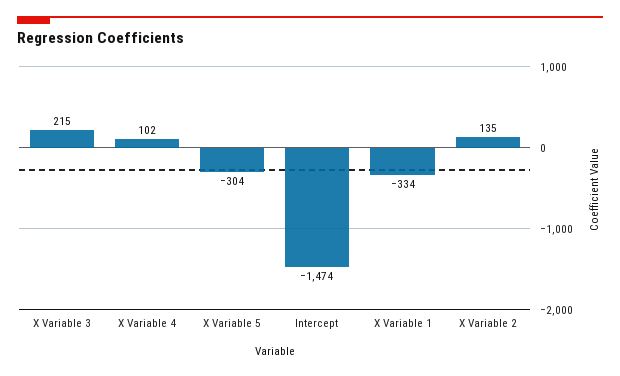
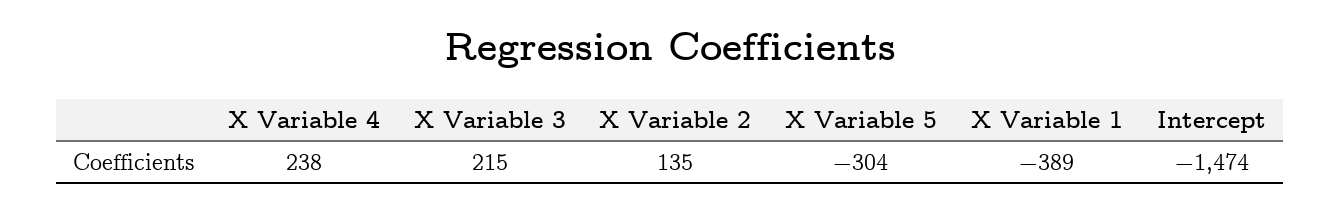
X Variable 4: 102 -> 238
X Variable 1: -334 -> -389

